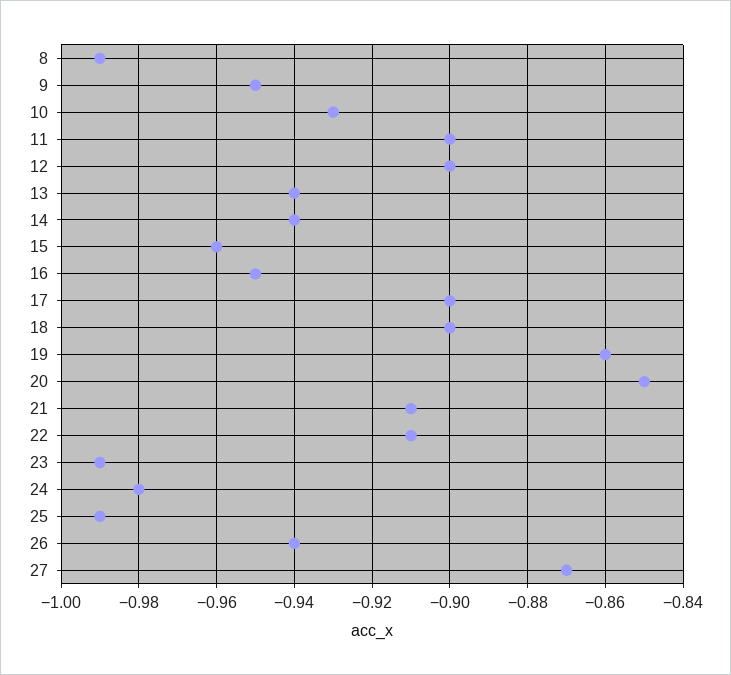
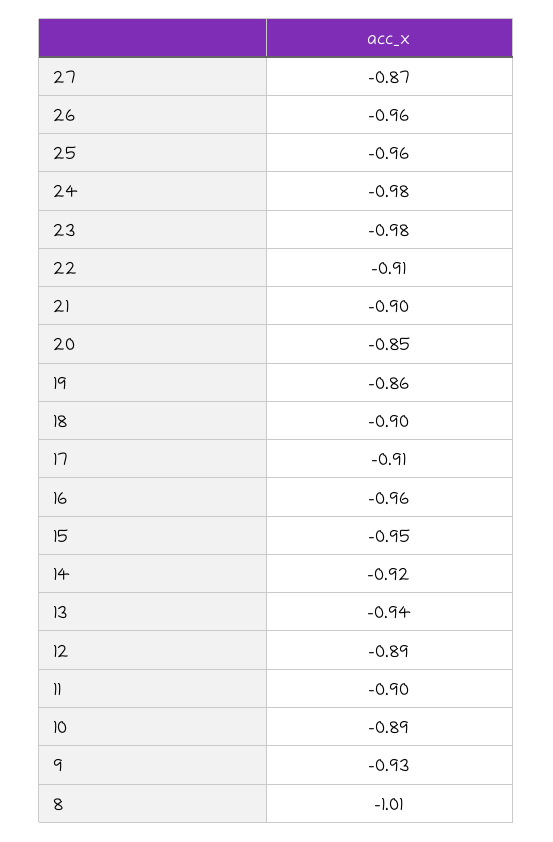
8: -0.99 -> -1.01
9: -0.95 -> -0.93
10: -0.93 -> -0.89
12: -0.9 -> -0.89
14: -0.94 -> -0.92
15: -0.96 -> -0.95
16: -0.95 -> -0.96
17: -0.9 -> -0.91
21: -0.91 -> -0.9
23: -0.99 -> -0.98
25: -0.99 -> -0.96
26: -0.94 -> -0.96

